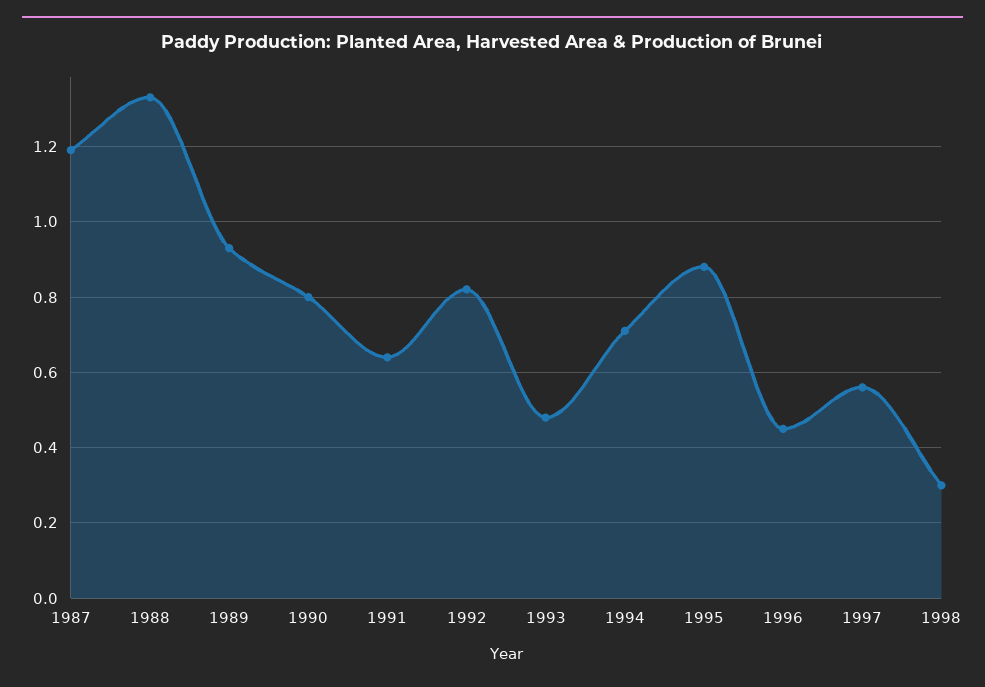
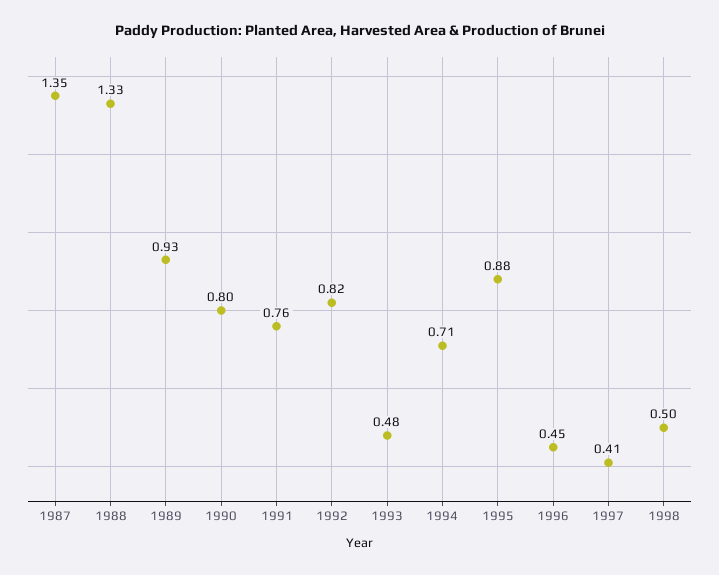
1987: 1.2 -> 1.35
1991: 0.65 -> 0.76
1997: 0.55 -> 0.41
1998: 0.3 -> 0.5

